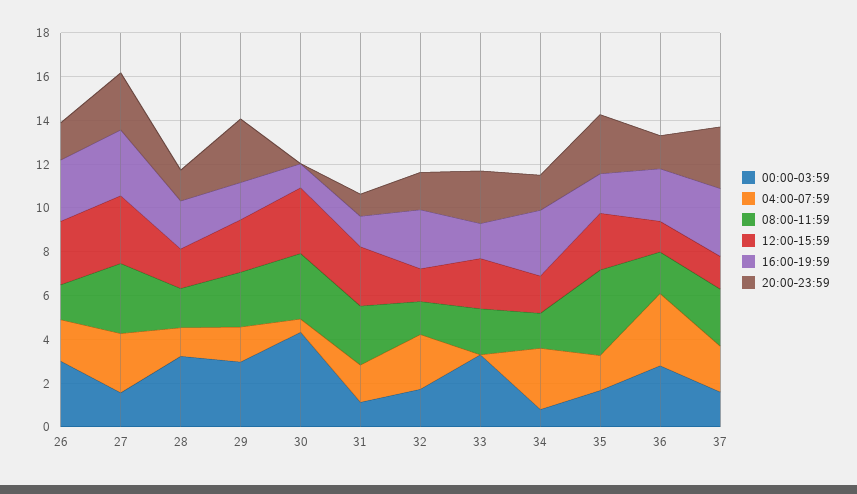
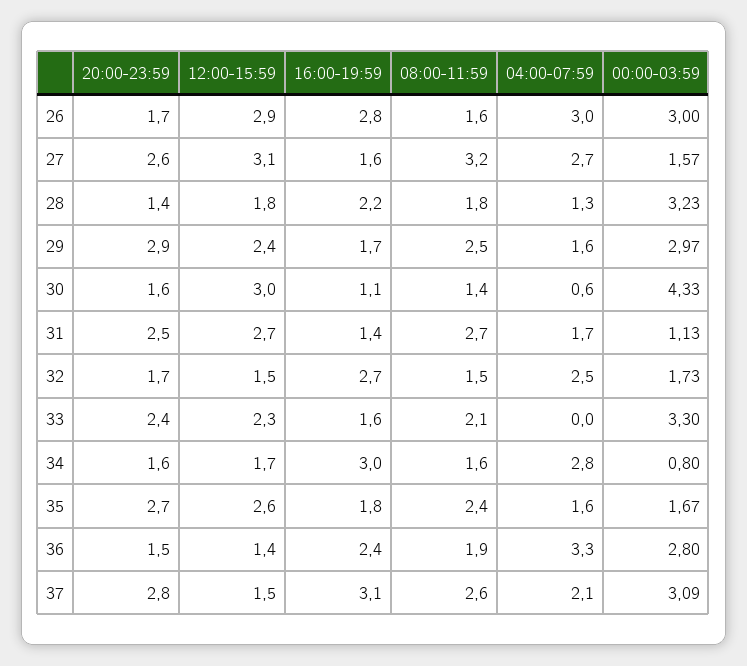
04:00-07:59, 26: 2 -> 3
16:00-19:59, 27: 3 -> 1.6
08:00-11:59, 30: 3 -> 1.4
20:00-23:59, 30: 0 -> 1.6
20:00-23:59, 31: 1 -> 2.5
08:00-11:59, 35: 4 -> 2.4
00:00-03:59, 37: 1.5 -> 3.09

